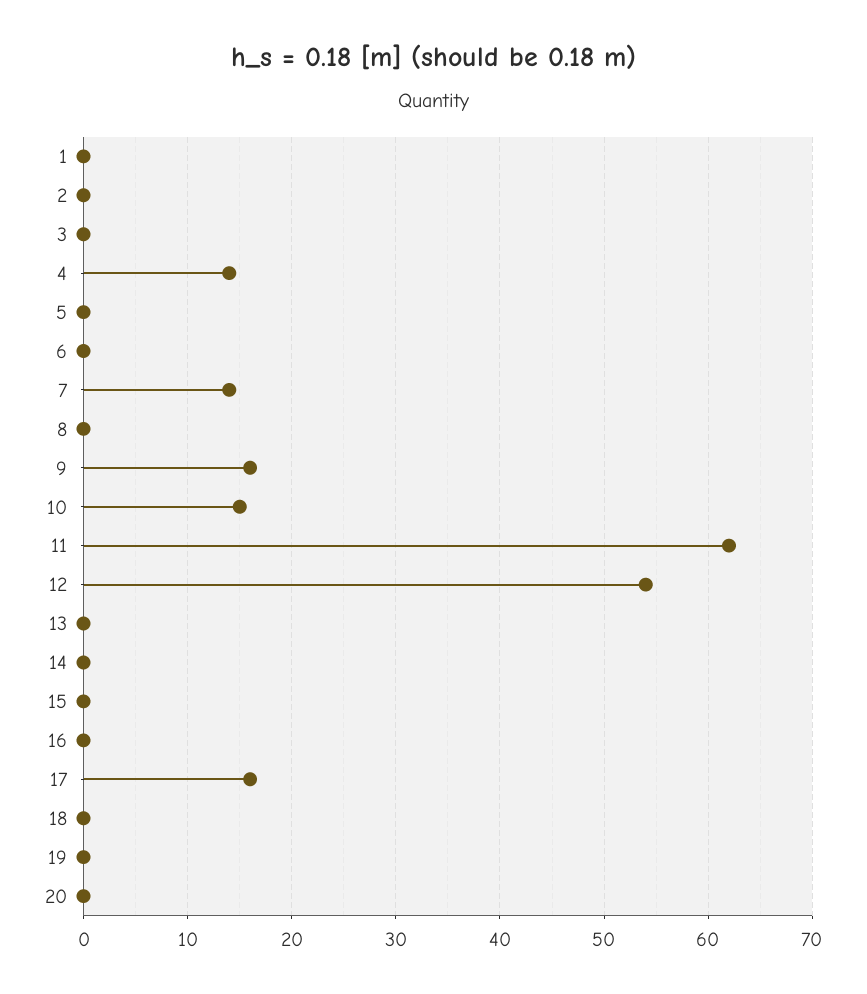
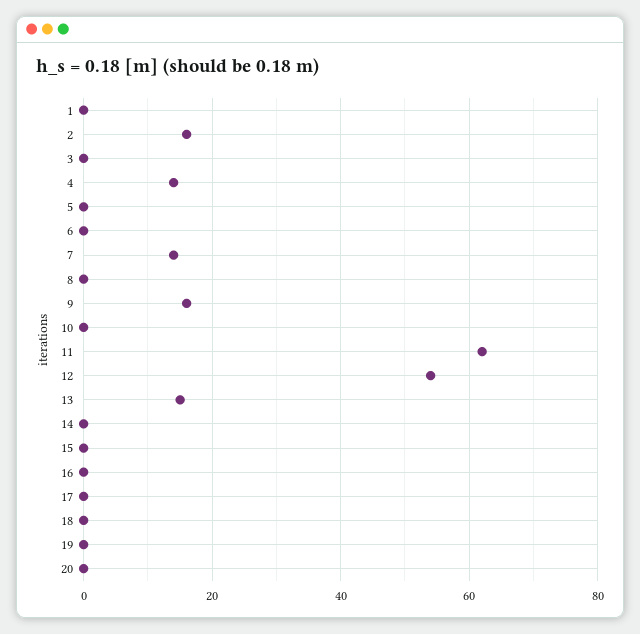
2: 0 -> 15
10: 15 -> 0
13: 0 -> 15
17: 16 -> 0

